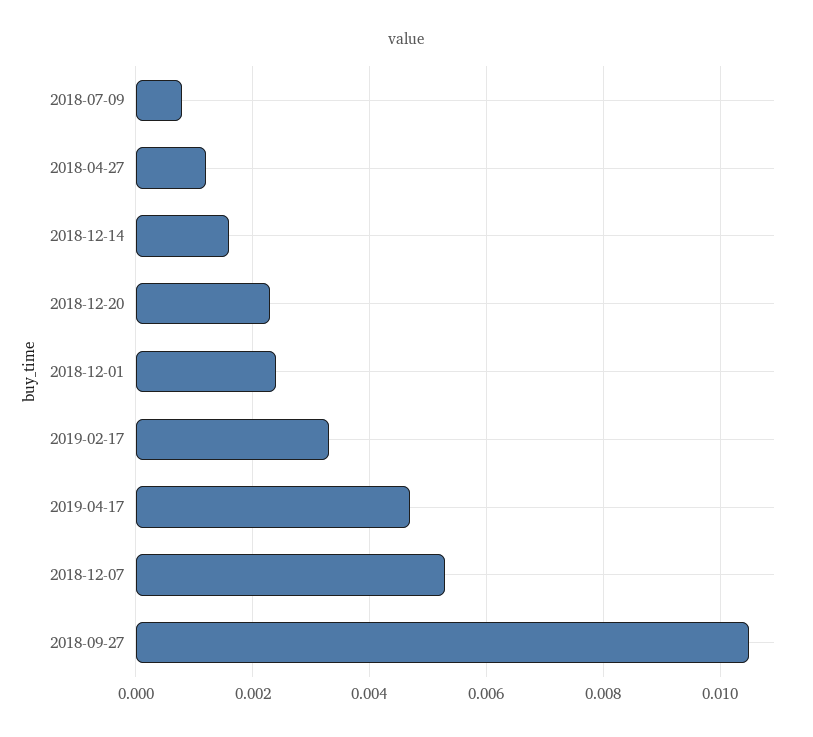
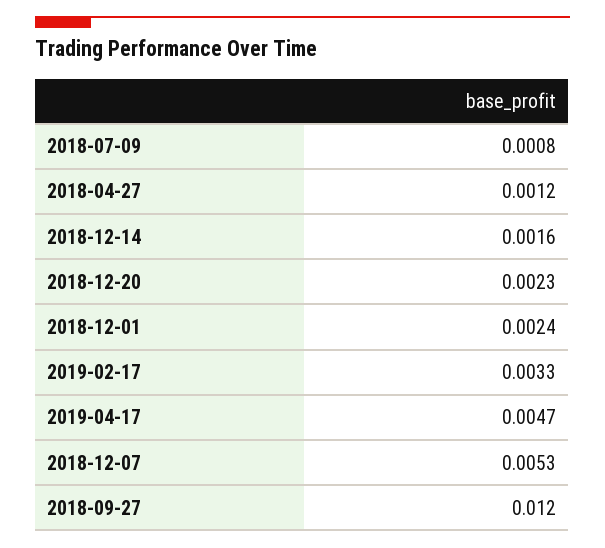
2018-09-27: 0.0105 -> 0.012

